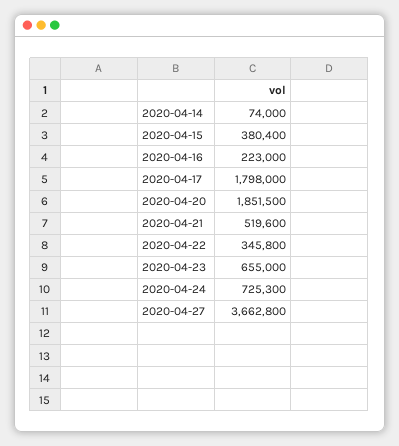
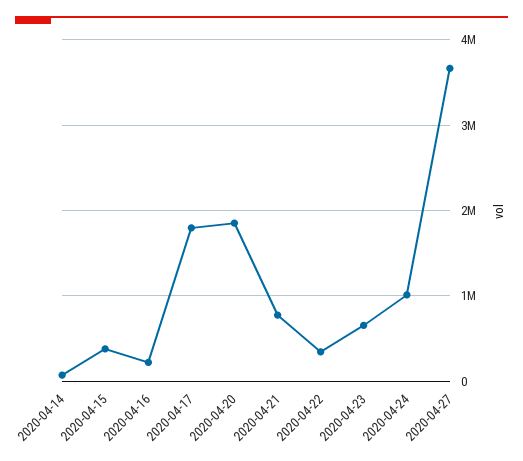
2020-04-21: 519600 -> 800000
2020-04-24: 725300 -> 1000000

